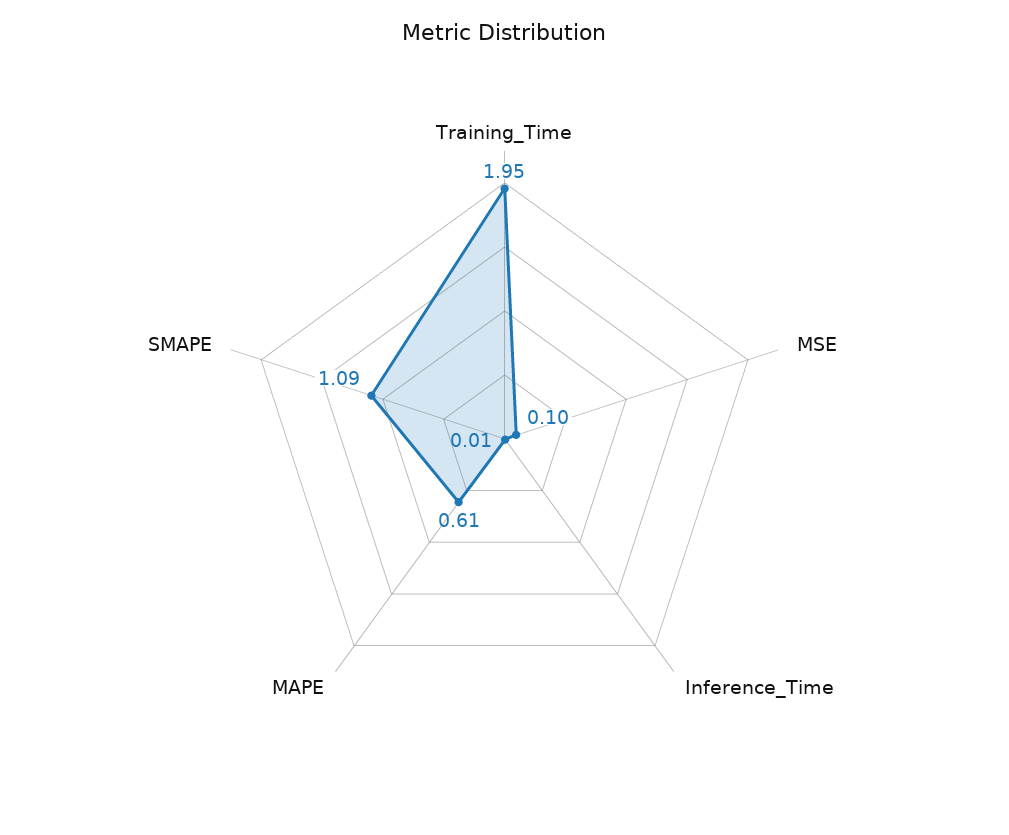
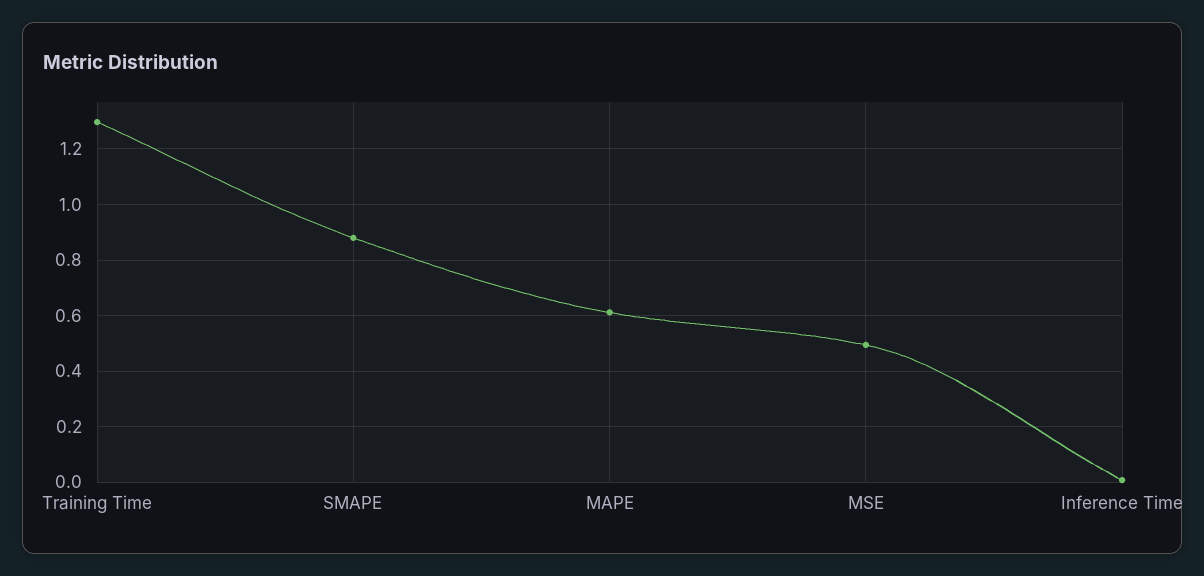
Training_Time: 1.95 -> 1.3
MSE: 0.1 -> 0.5
SMAPE: 1.09 -> 0.875

